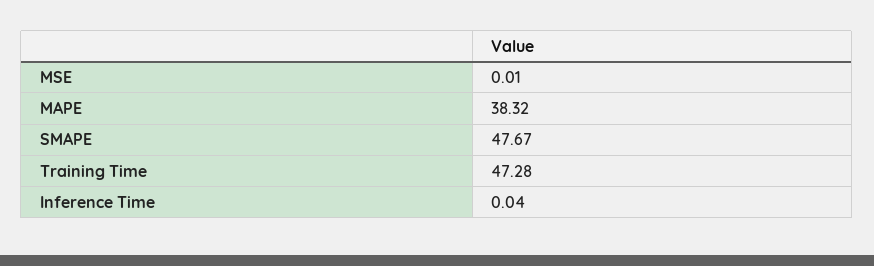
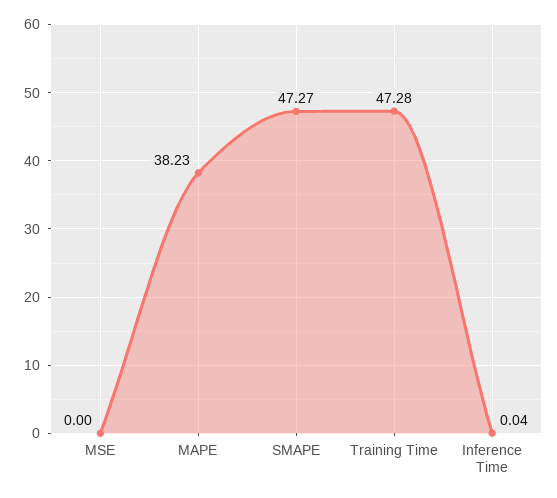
MSE: 0.01 -> 0
MAPE: 38.32 -> 38.23
SMAPE: 47.67 -> 47.27

